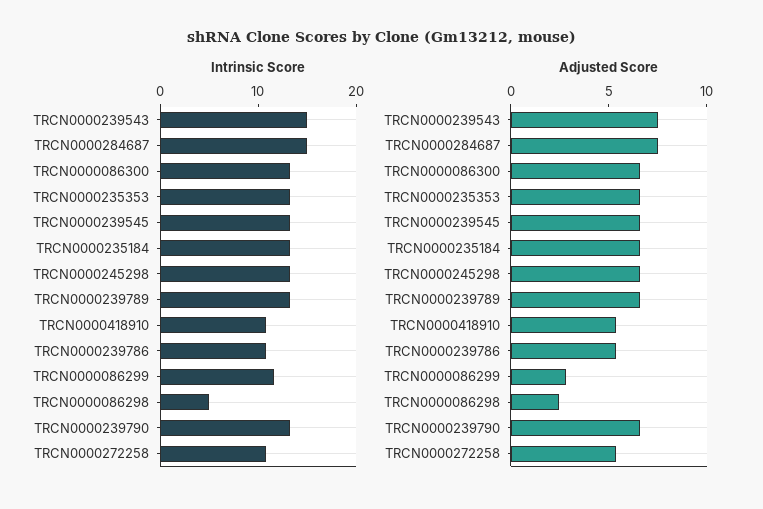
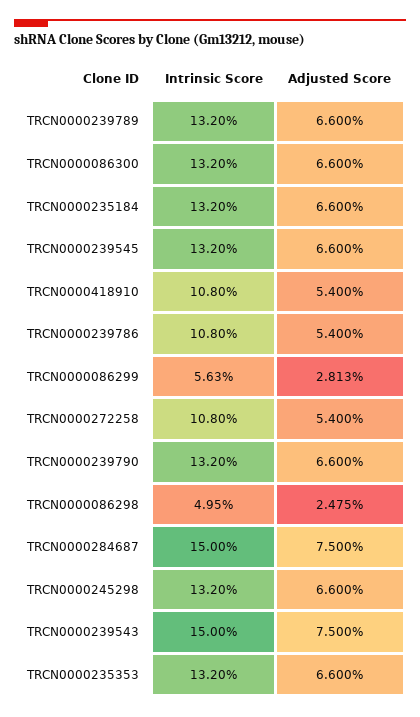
Intrinsic Score, TRCN0000086299: 12 -> 5.63

